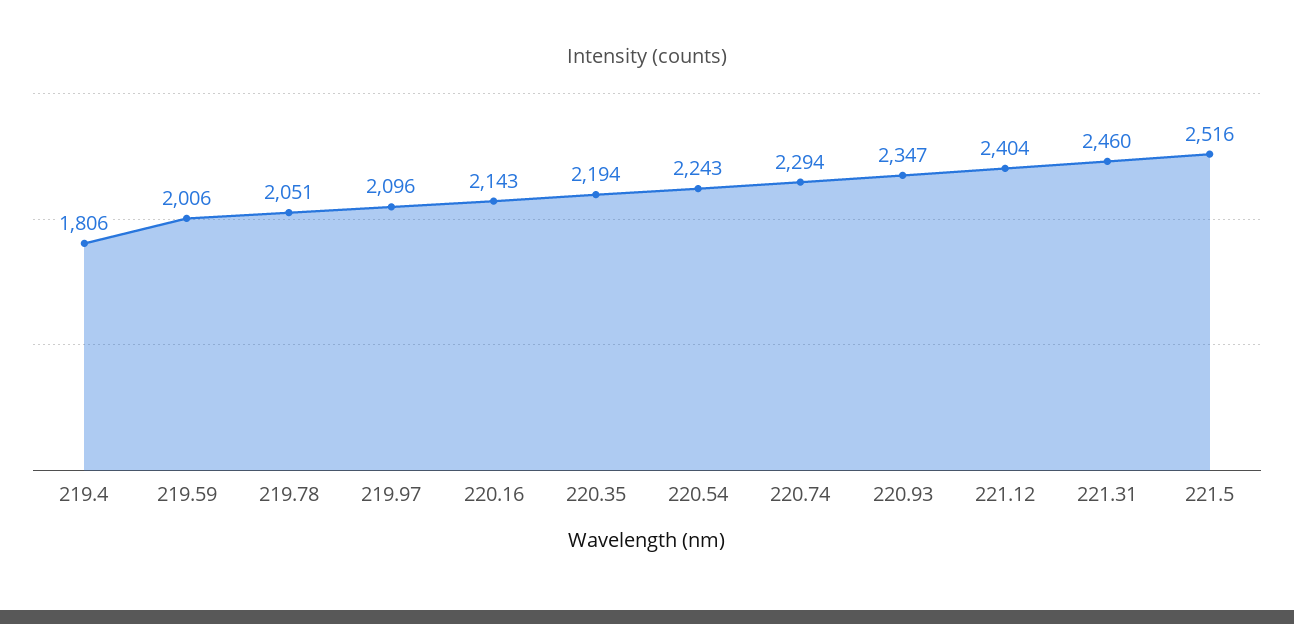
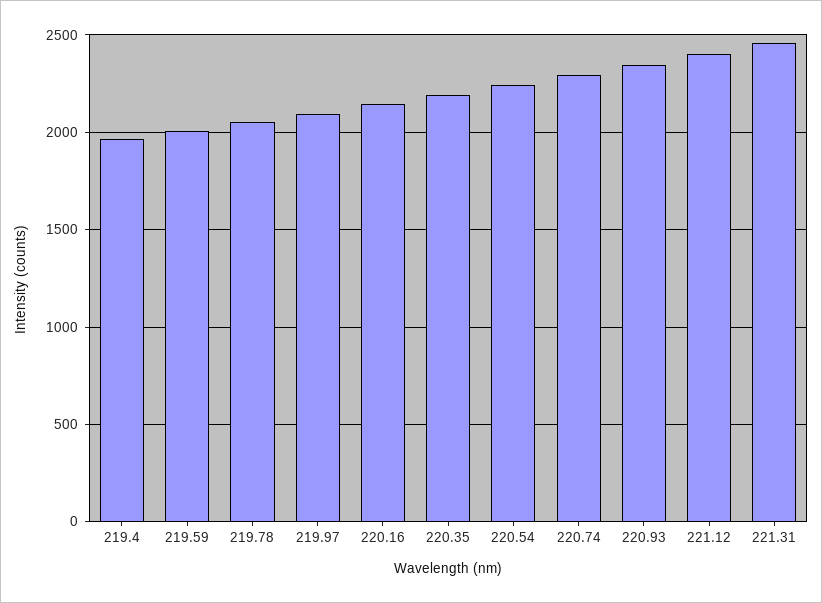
219.4: 1806 -> 1950
221.5: 2516 -> none

